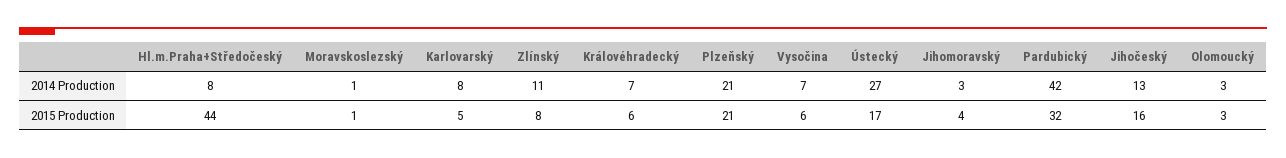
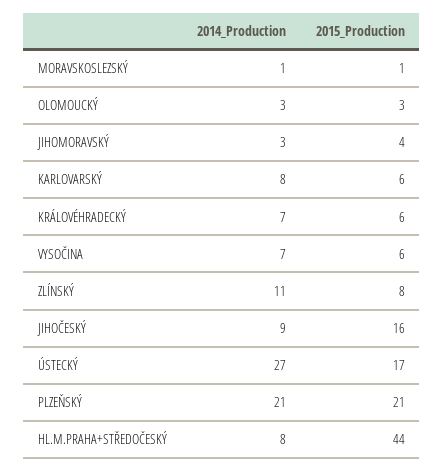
Pardubický, 2014 Production: 42 -> none
Jihočeský, 2014 Production: 13 -> 9
Karlovarský, 2015 Production: 5 -> 6
Pardubický, 2015 Production: 32 -> none

